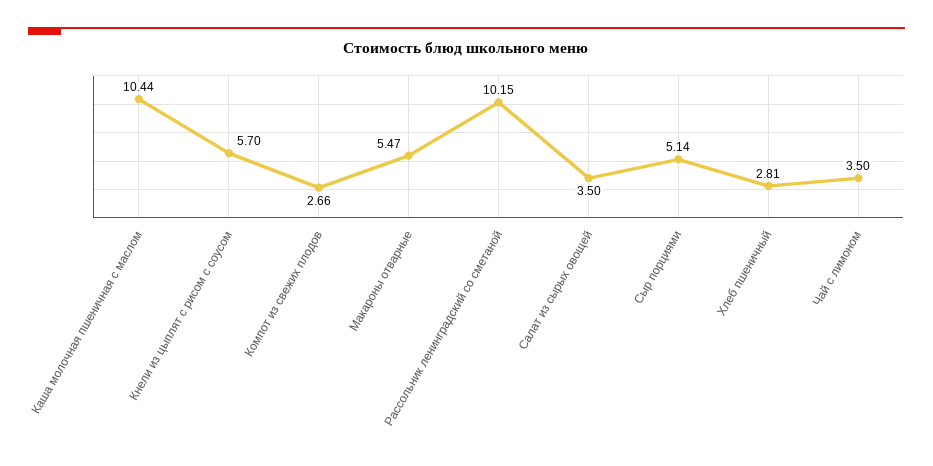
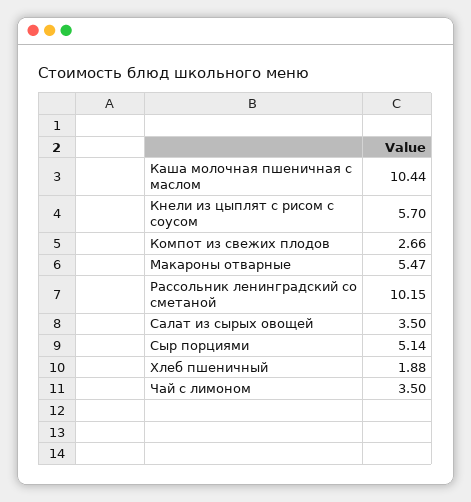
Хлеб пшеничный: 2.81 -> 1.88

